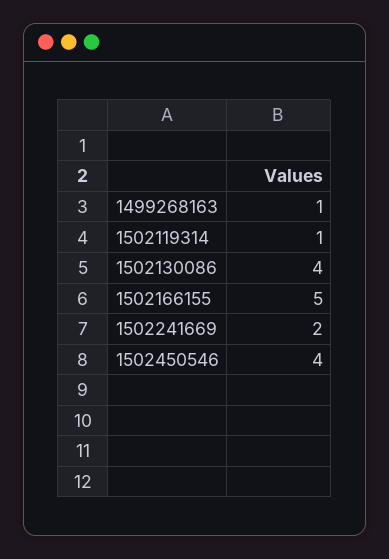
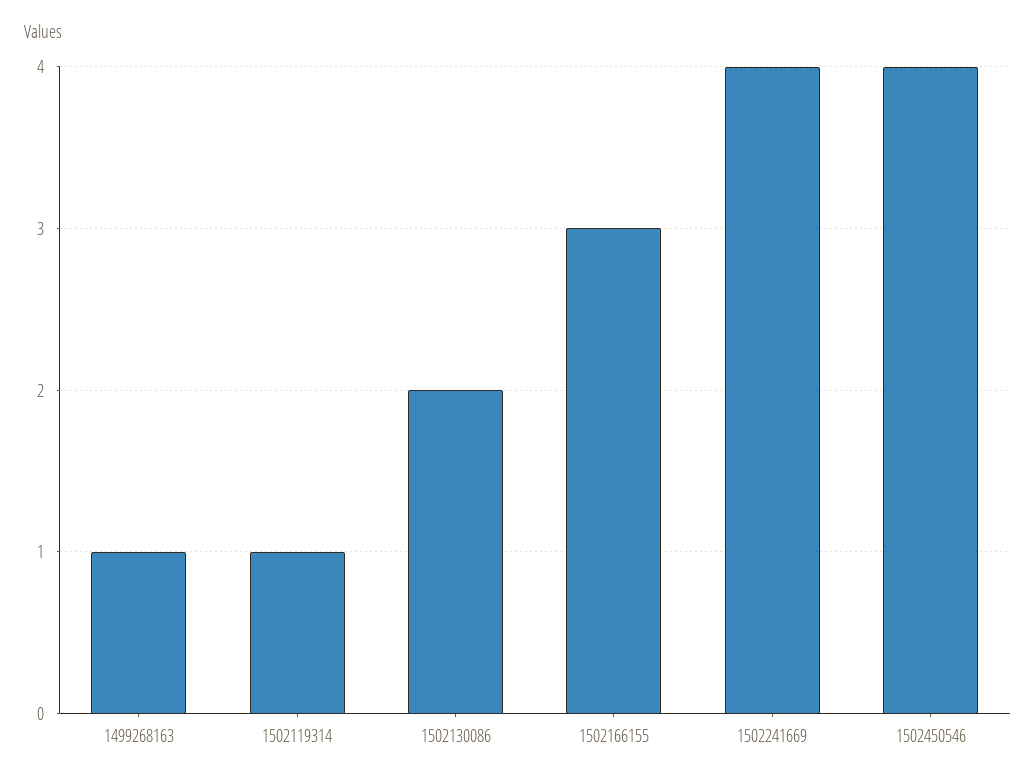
1502130086: 4 -> 2
1502166155: 5 -> 3
1502241669: 2 -> 4

